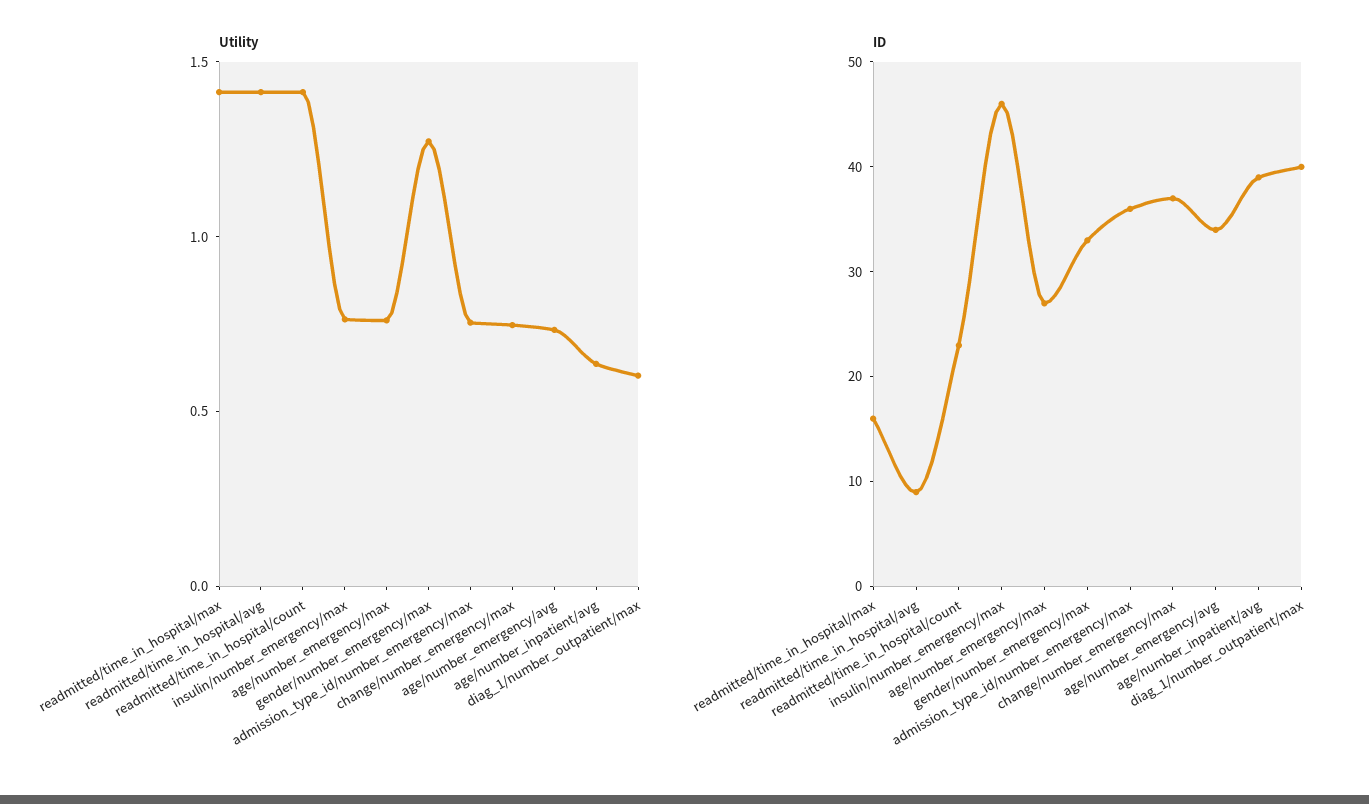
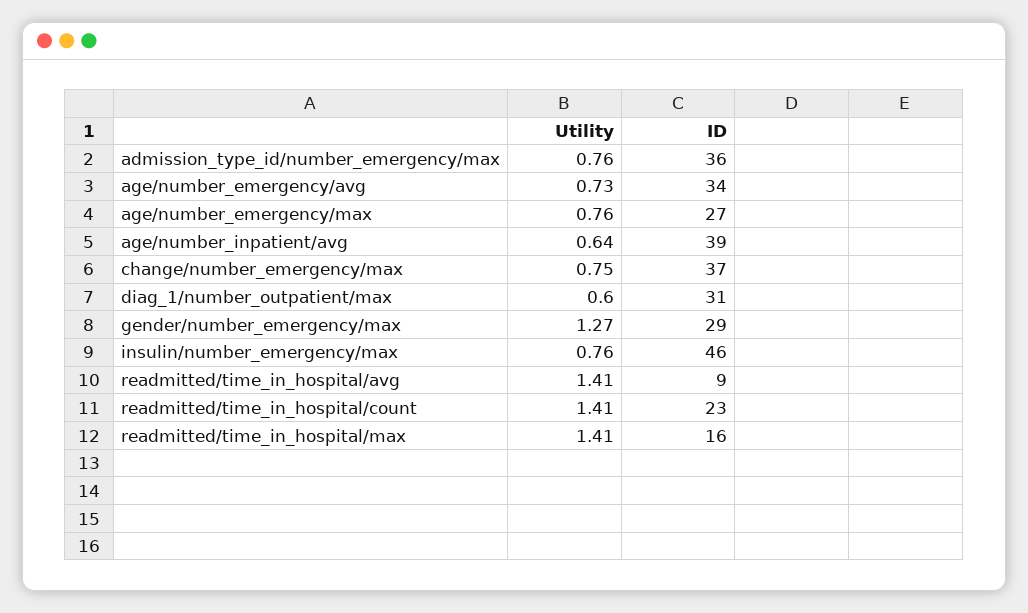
ID, gender/number_emergency/max: 33 -> 29
ID, diag_1/number_outpatient/max: 40 -> 31

